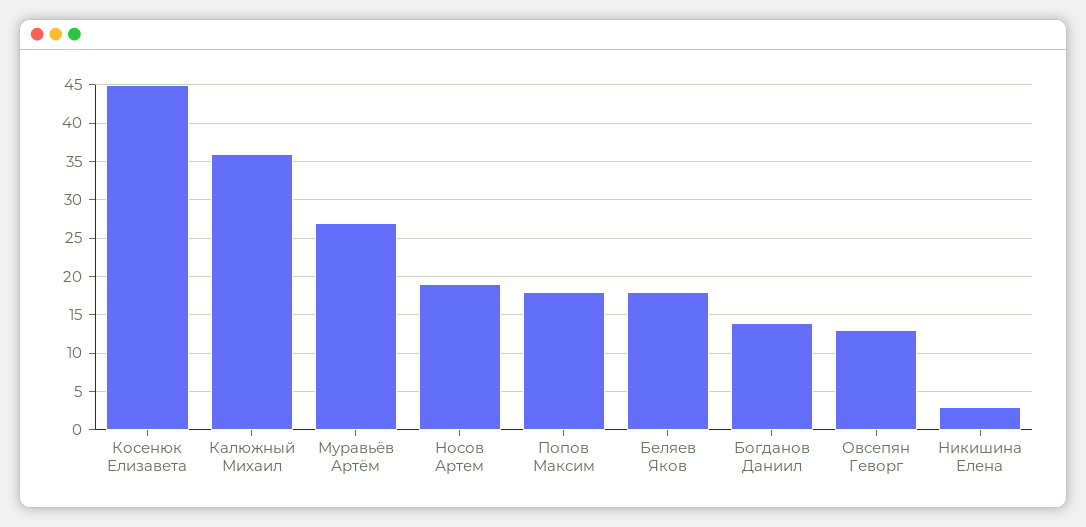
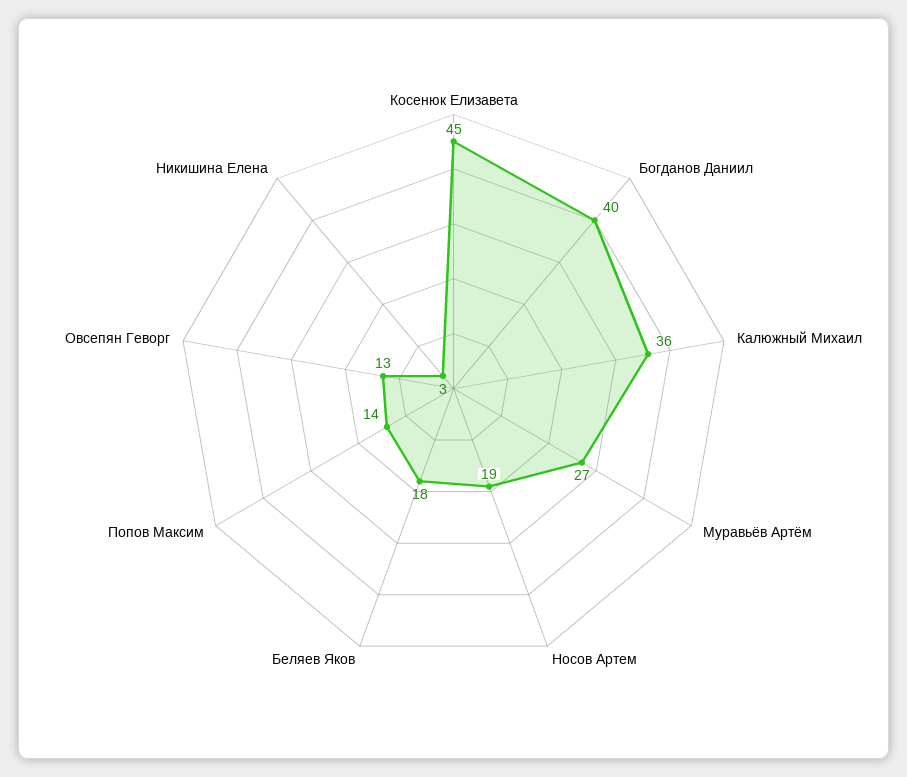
Попов Максим: 18 -> 14
Богданов Даниил: 14 -> 40

